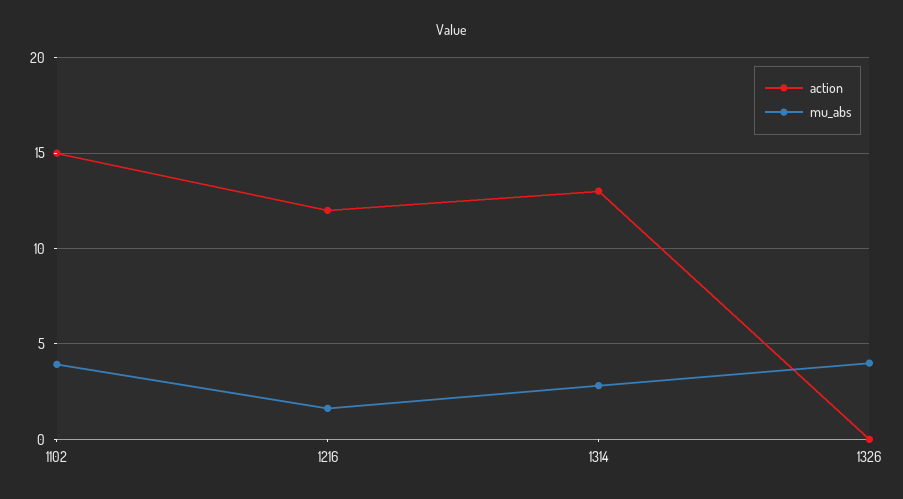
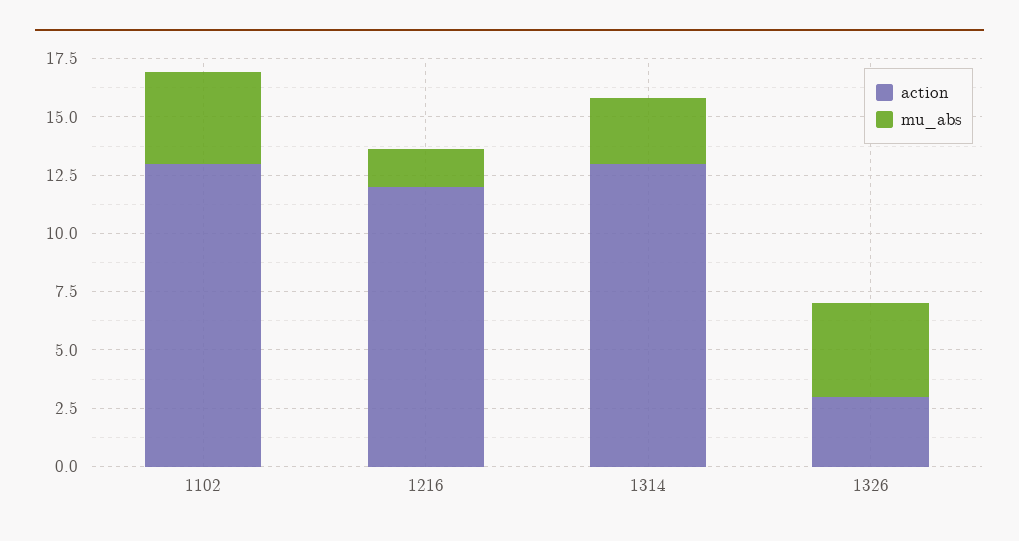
action, 1102: 15 -> 13
action, 1326: 0 -> 3

